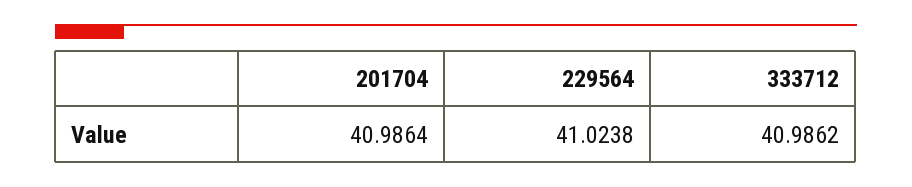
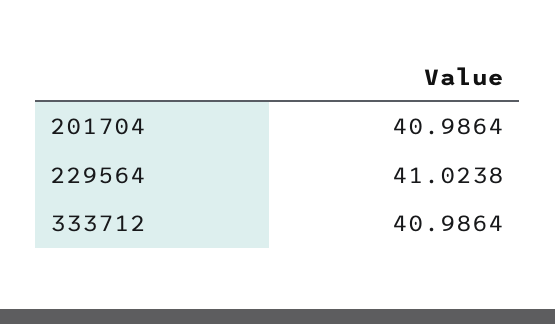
333712: 40.9862 -> 40.9864

